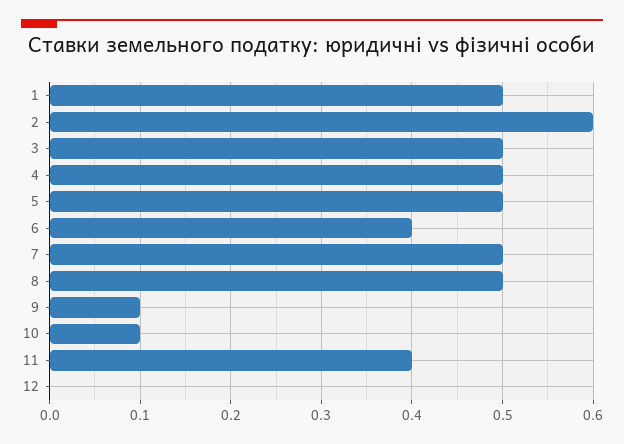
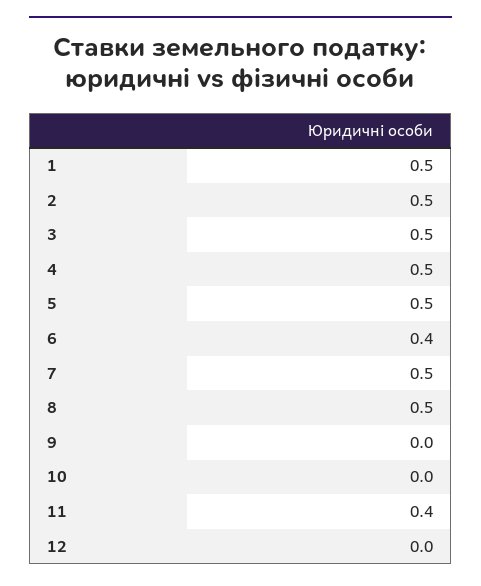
2: 0.6 -> 0.5
9: 0.1 -> 0
10: 0.1 -> 0

